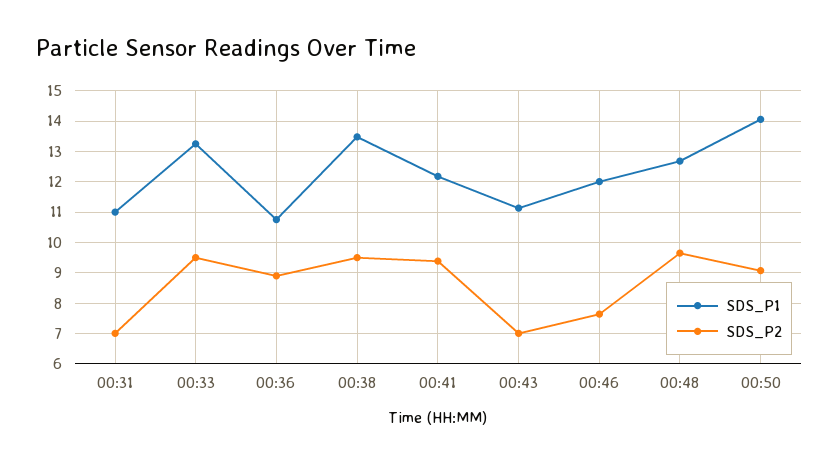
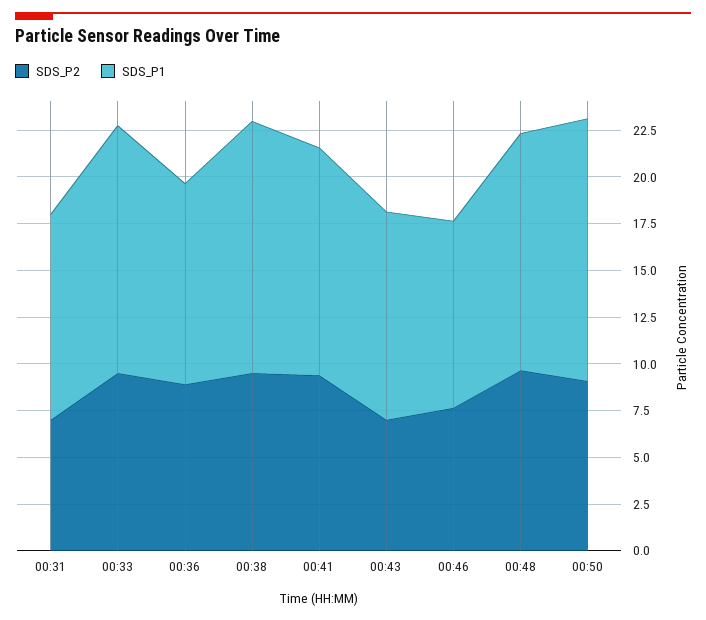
SDS_P1, 00:46: 12 -> 10

